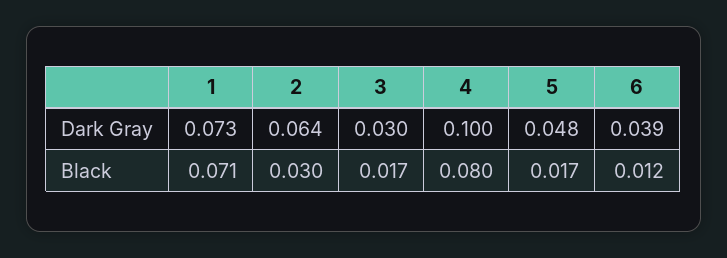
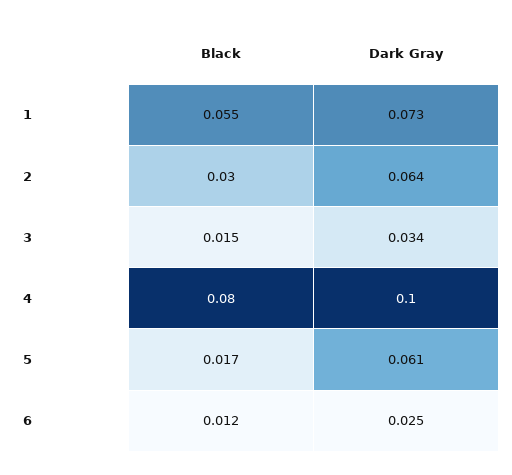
3, Dark Gray: 0.03 -> 0.034
5, Dark Gray: 0.048 -> 0.061
6, Dark Gray: 0.039 -> 0.025
1, Black: 0.071 -> 0.055
3, Black: 0.017 -> 0.015

